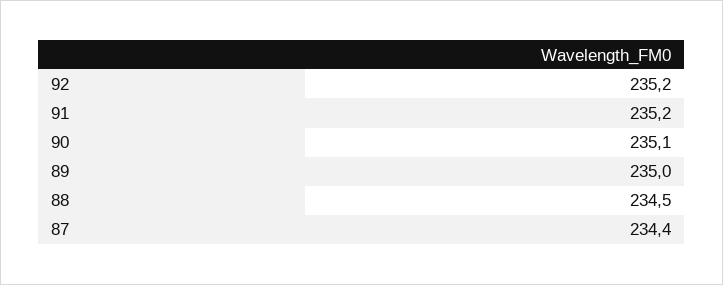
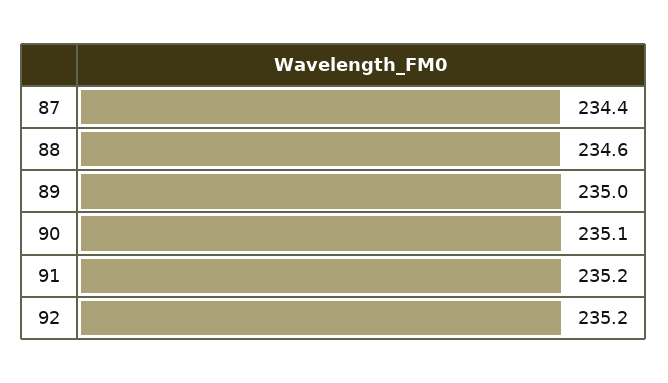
88: 234.5 -> 234.6

